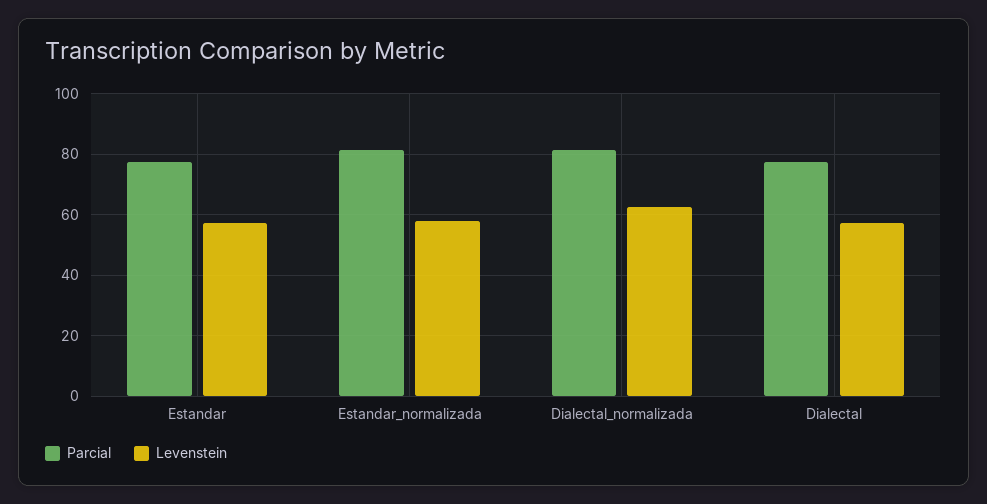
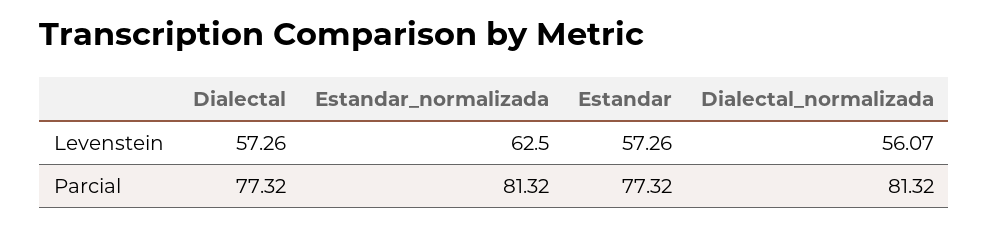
Levenstein, Estandar_normalizada: 58 -> 62.5
Levenstein, Dialectal_normalizada: 62 -> 56.07

